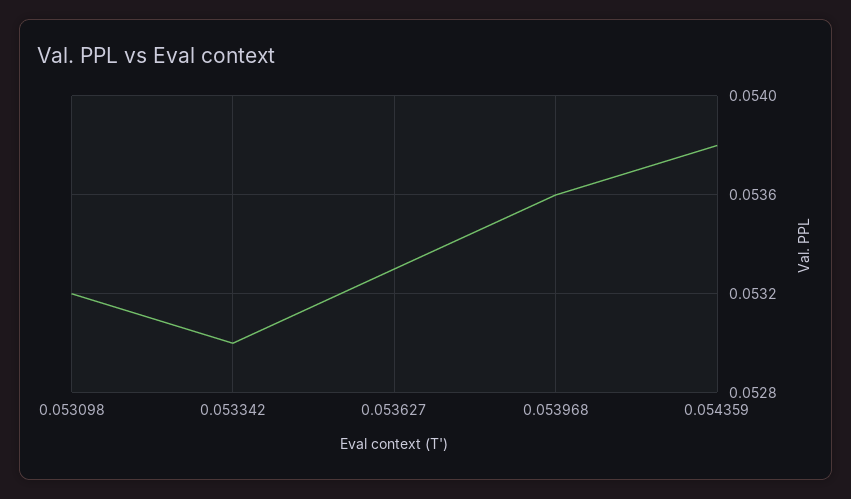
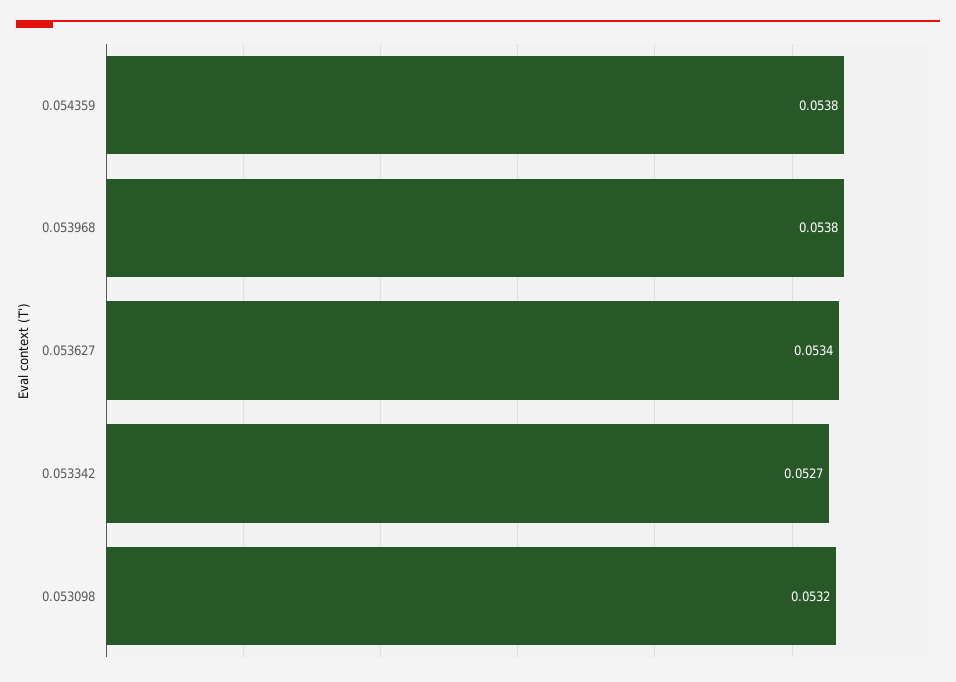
0.053342: 0.053 -> 0.0527
0.053627: 0.0533 -> 0.0534
0.053968: 0.0536 -> 0.0538

